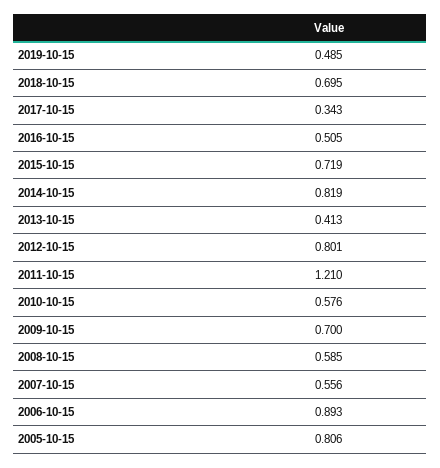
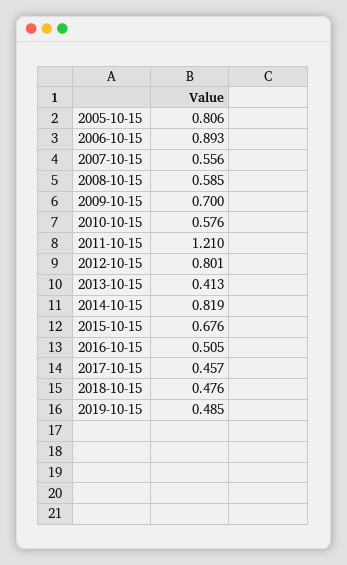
2018-10-15: 0.695 -> 0.476
2017-10-15: 0.343 -> 0.457
2015-10-15: 0.719 -> 0.676

